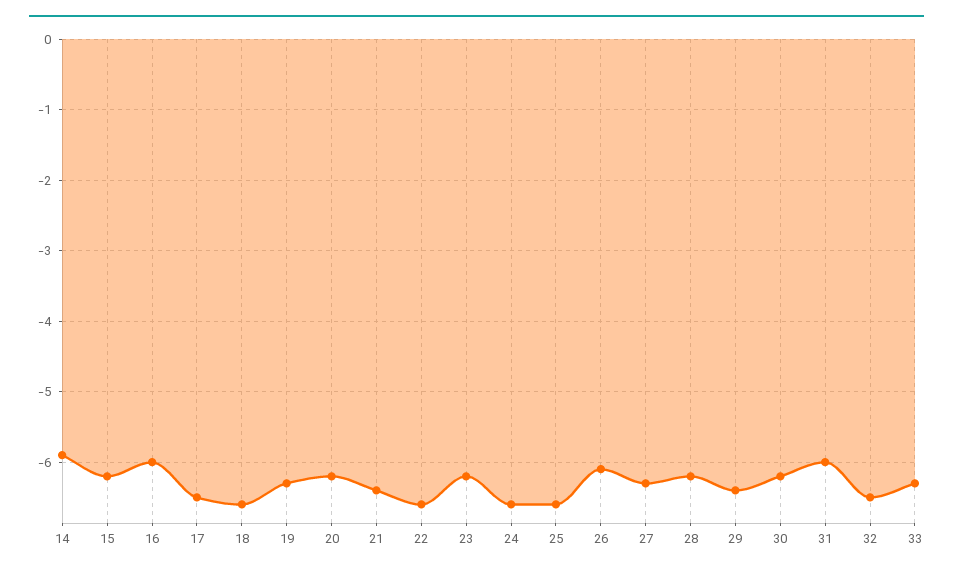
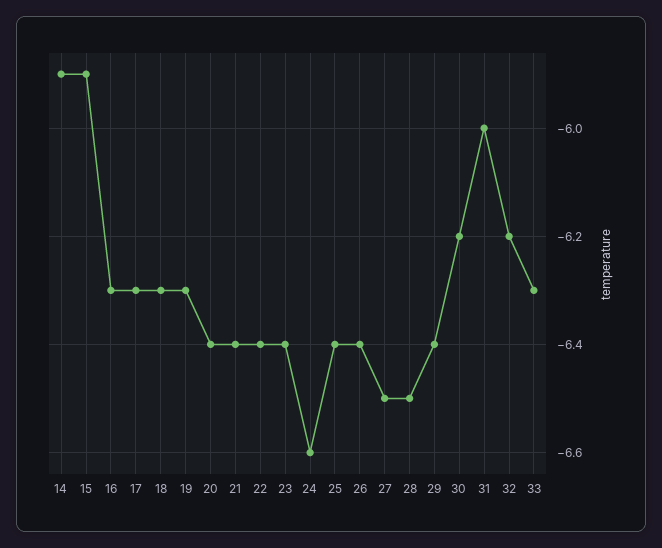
15: -6.2 -> -5.9
16: -6 -> -6.3
17: -6.5 -> -6.3
18: -6.6 -> -6.3
20: -6.2 -> -6.4
22: -6.6 -> -6.4
23: -6.2 -> -6.4
25: -6.6 -> -6.4
26: -6.1 -> -6.4
27: -6.3 -> -6.5
28: -6.2 -> -6.5
32: -6.5 -> -6.2

